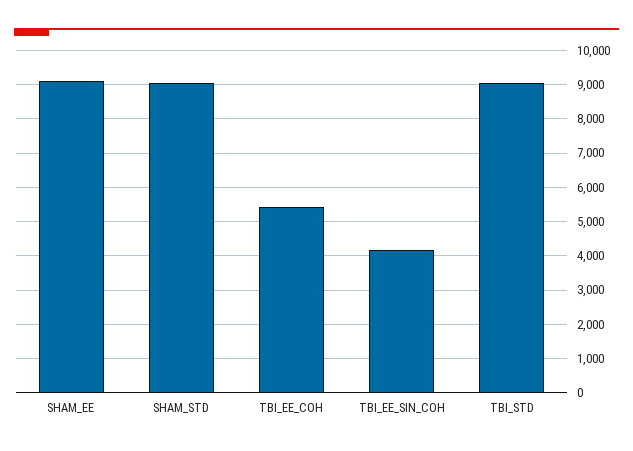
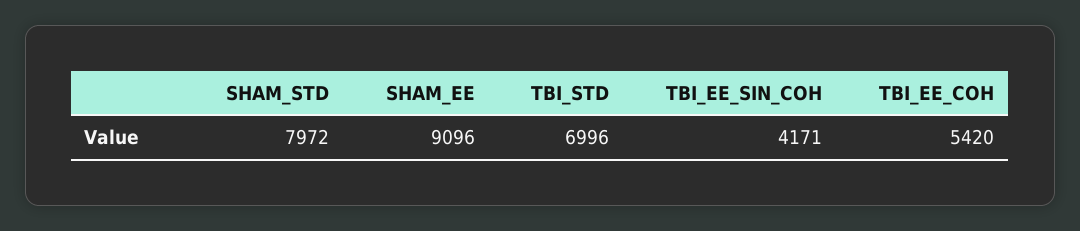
SHAM_STD: 9000 -> 7972
TBI_STD: 9000 -> 6996

